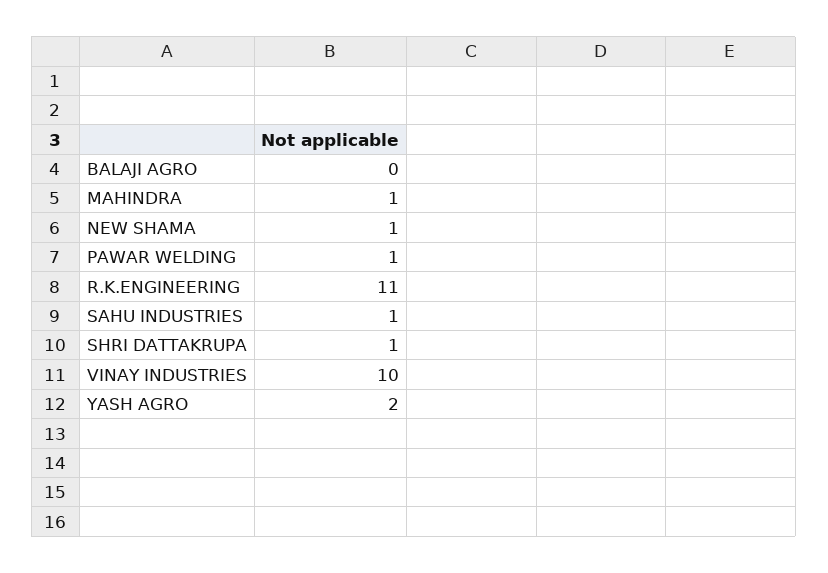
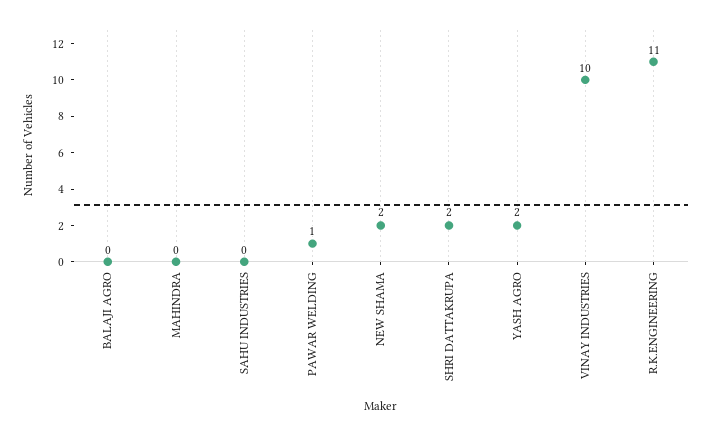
MAHINDRA: 1 -> 0
NEW SHAMA: 1 -> 2
SAHU INDUSTRIES: 1 -> 0
SHRI DATTAKRUPA: 1 -> 2

